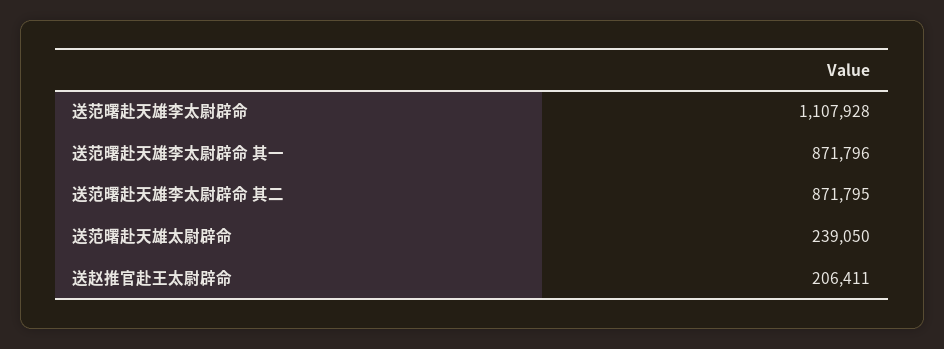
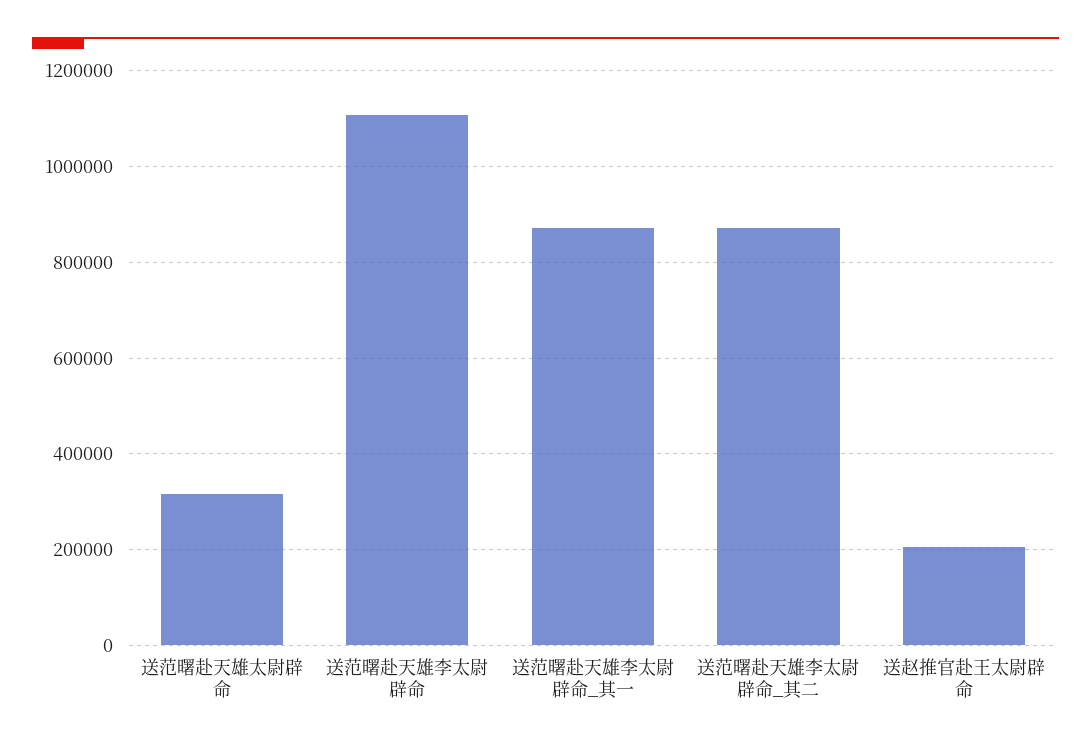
送范曙赴天雄太尉辟命: 239050 -> 320000

